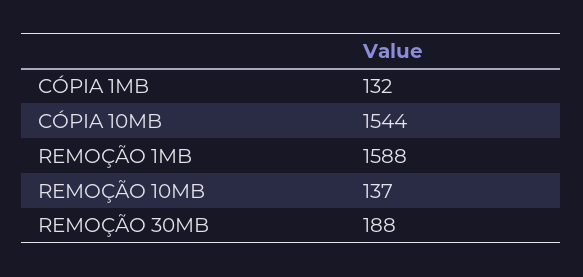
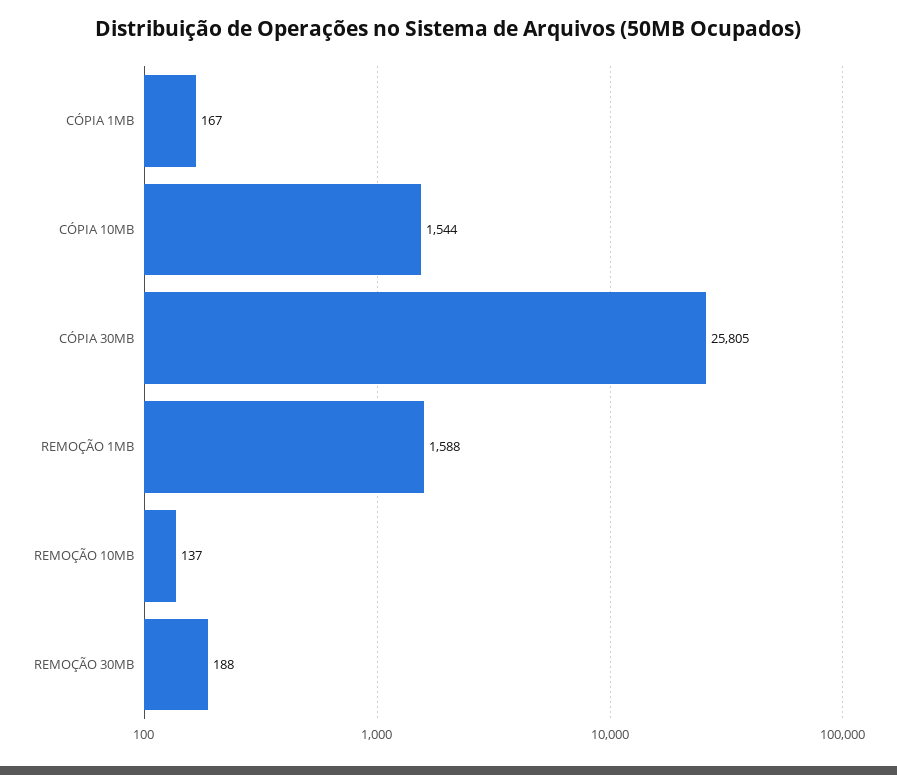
CÓPIA 1MB: 132 -> 167
CÓPIA 30MB: none -> 25805

